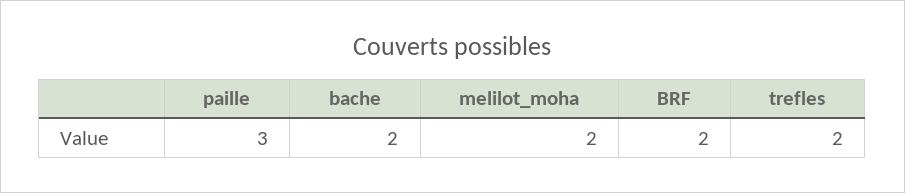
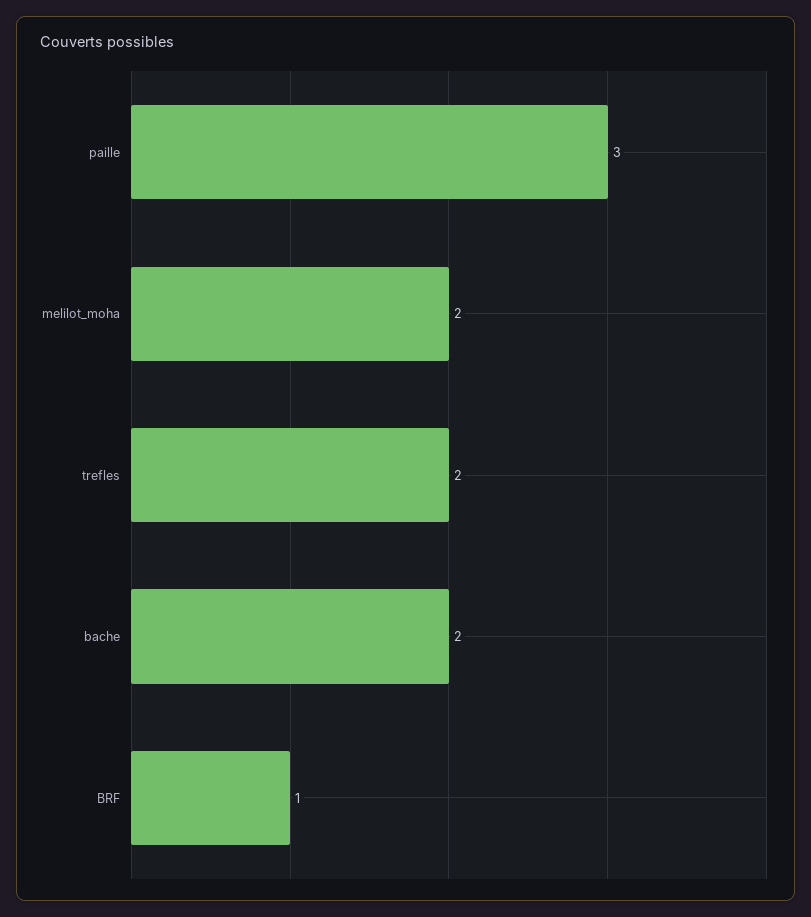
BRF: 2 -> 1

